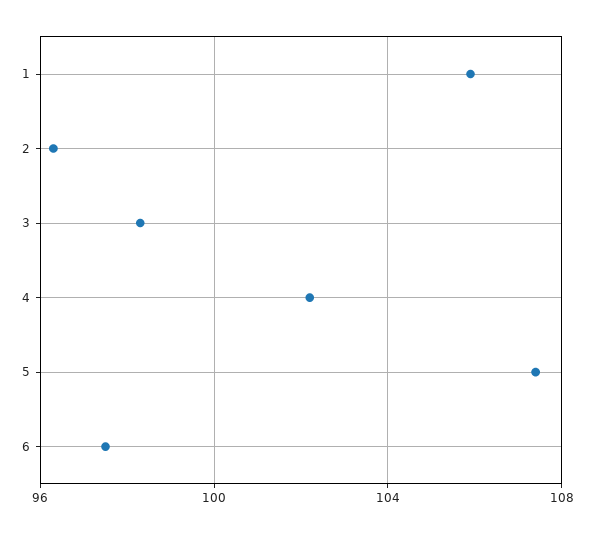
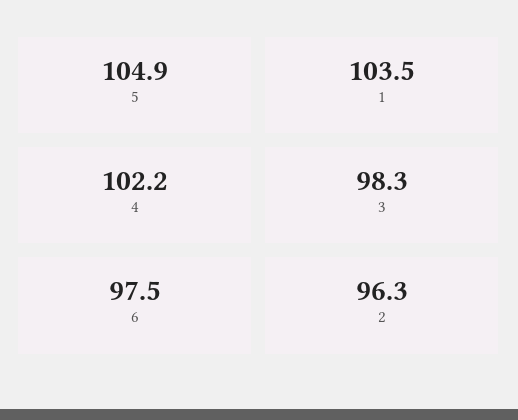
1: 106 -> 103.5
5: 107.5 -> 104.9

